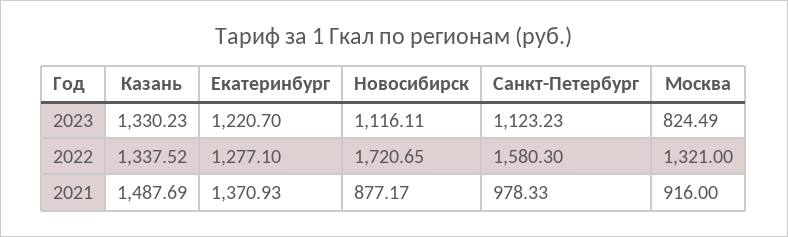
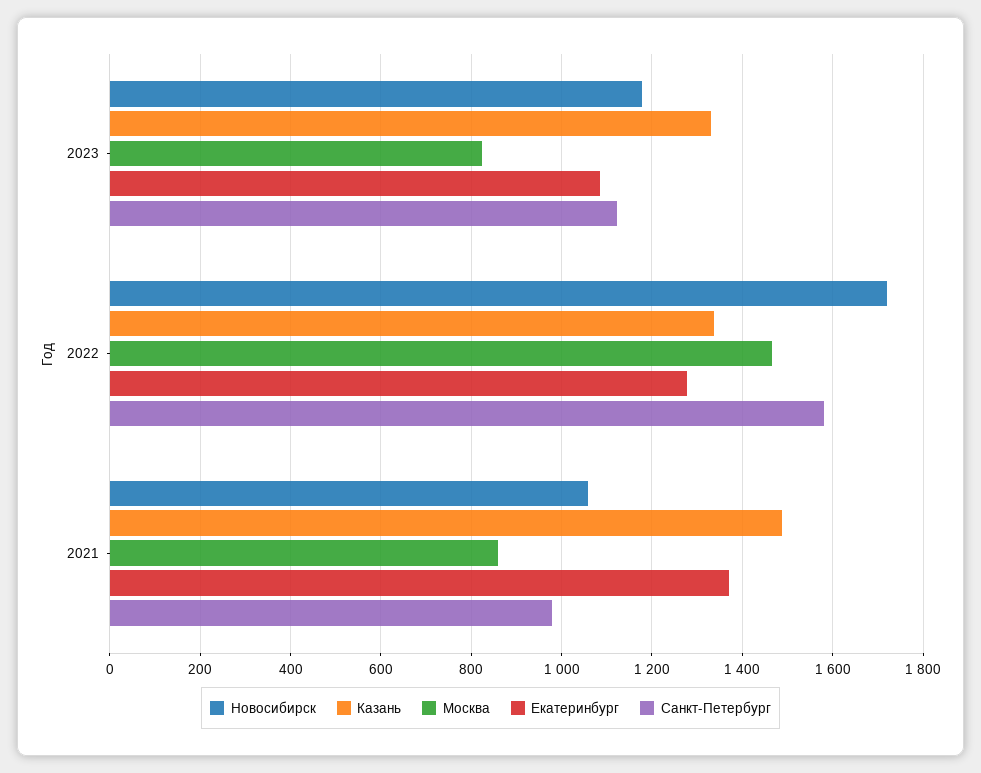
Екатеринбург, 2023: 1220.7 -> 1080
Новосибирск, 2023: 1116.11 -> 1180
Москва, 2022: 1321 -> 1460
Новосибирск, 2021: 877.17 -> 1060
Москва, 2021: 916 -> 860

